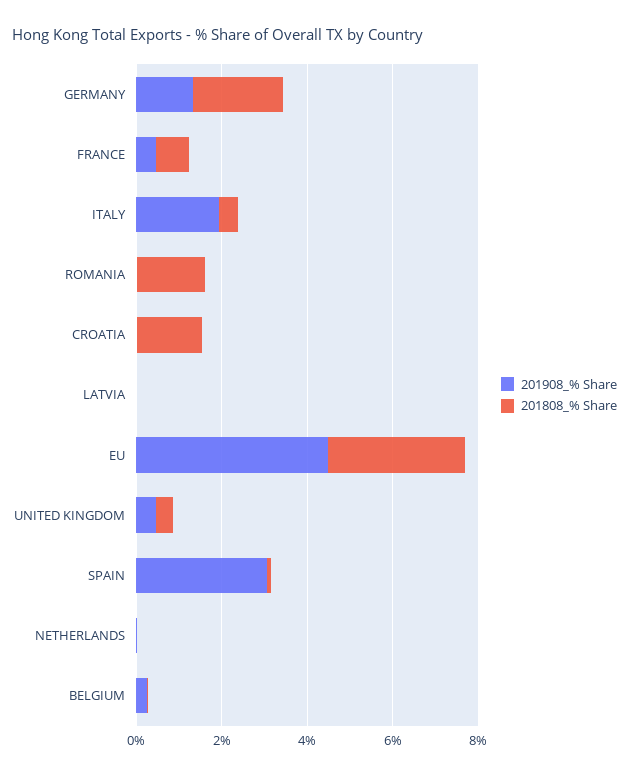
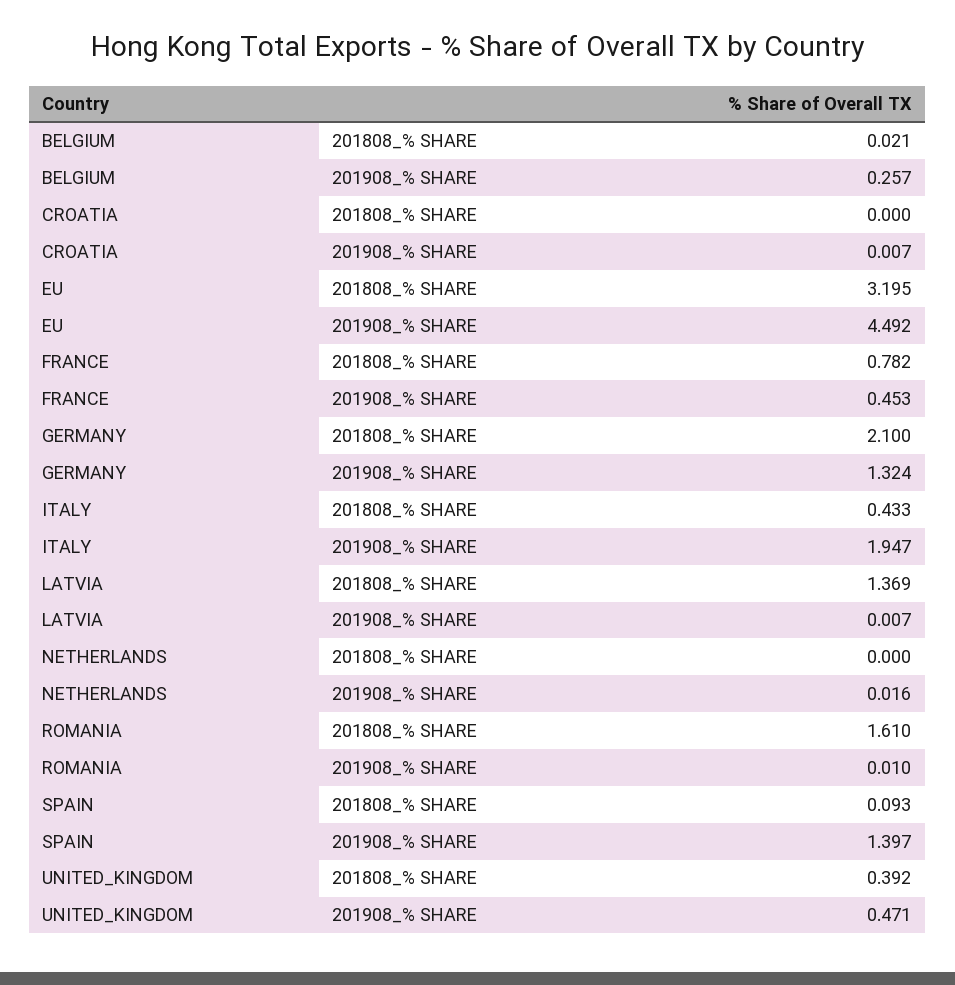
201808_% Share, CROATIA: 1.5 -> 0
201808_% Share, LATVIA: 0 -> 1.369
201908_% Share, SPAIN: 3 -> 1.397

